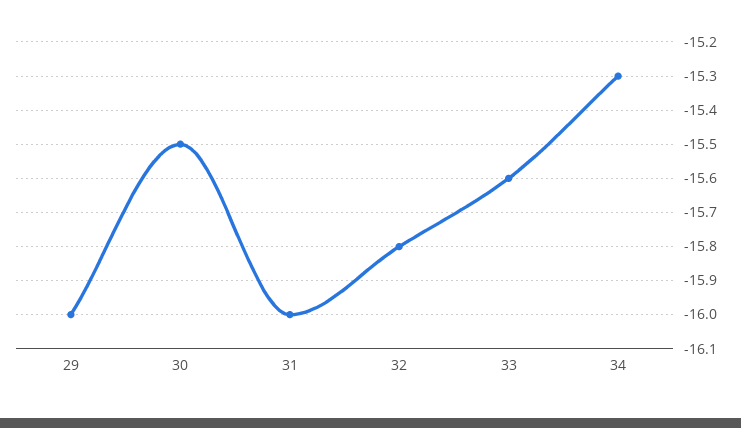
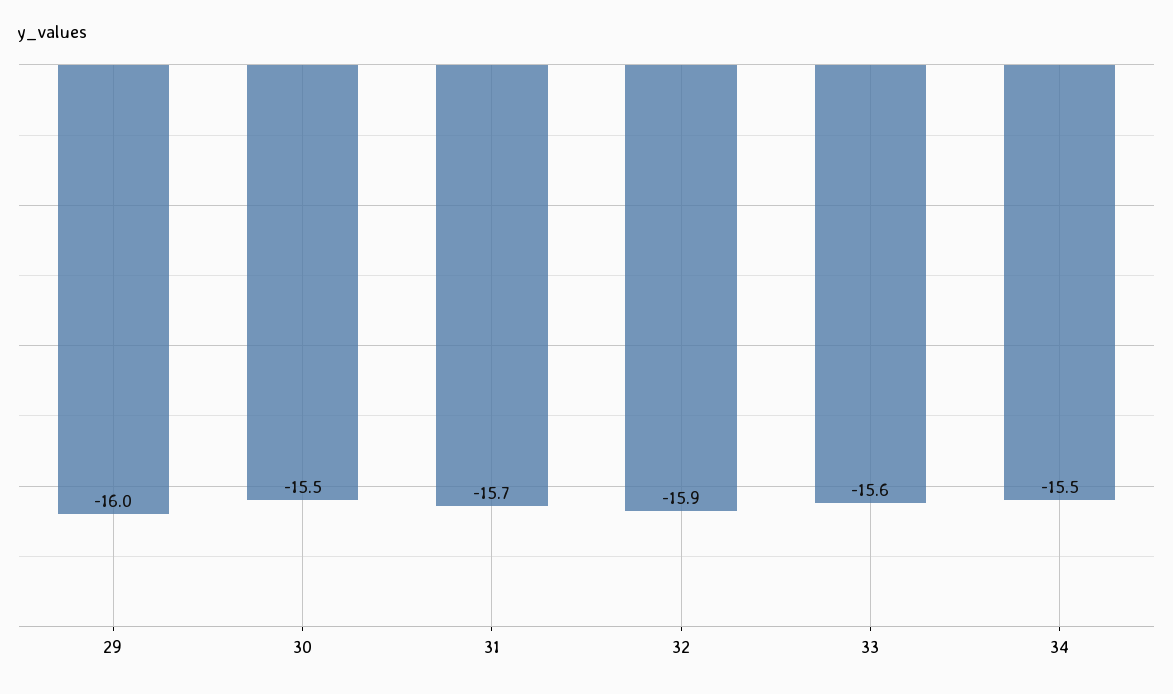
31: -16 -> -15.7
32: -15.8 -> -15.9
34: -15.3 -> -15.5

